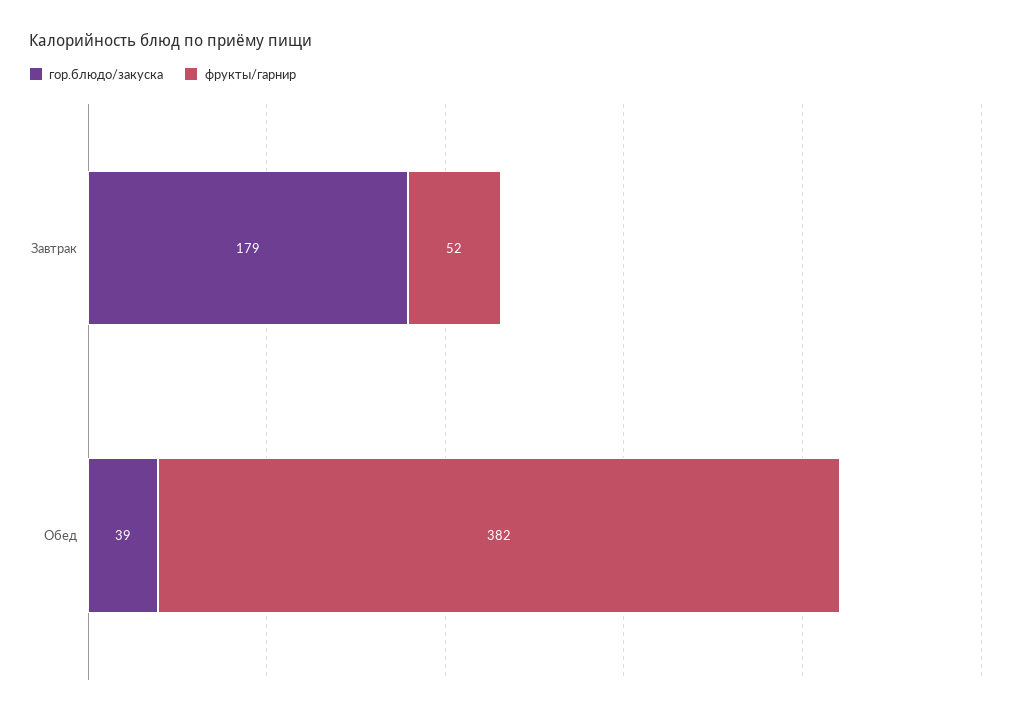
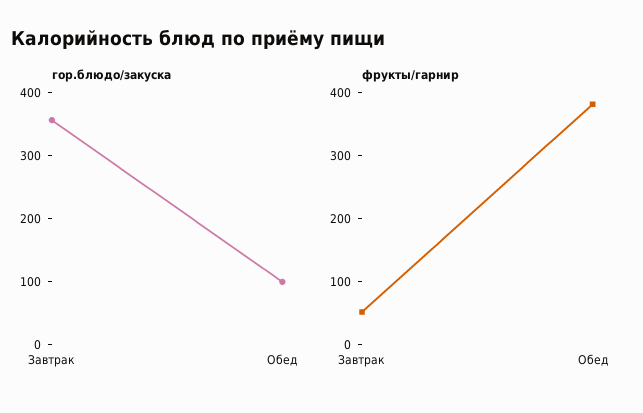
гор.блюдо/закуска, Завтрак: 179 -> 360
гор.блюдо/закуска, Обед: 39 -> 100

